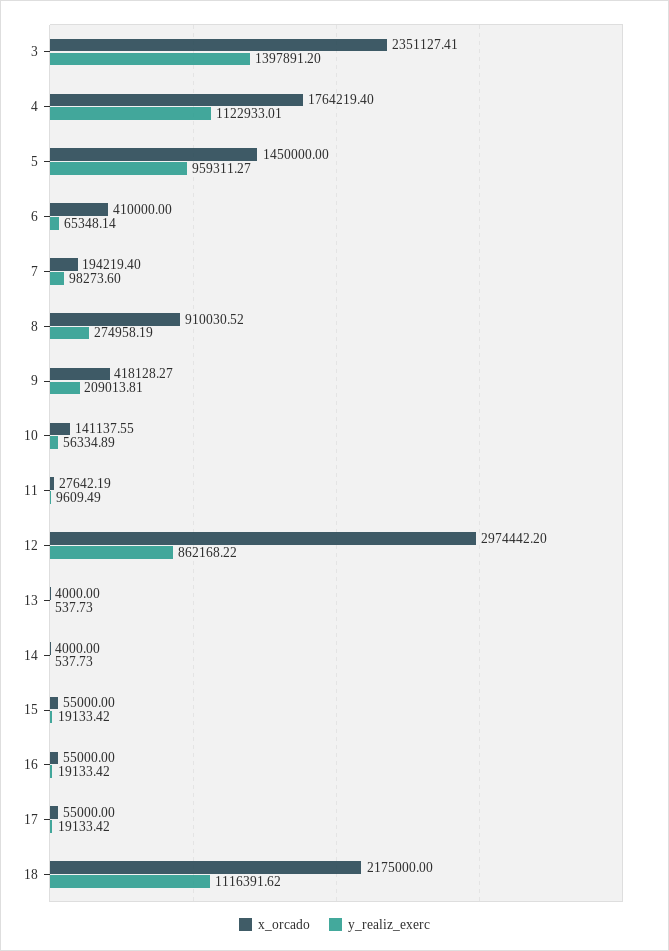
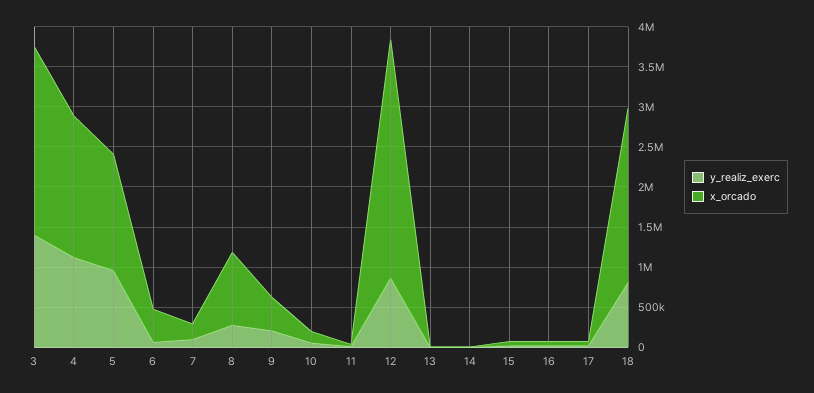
y_realiz_exerc, 18: 1116391.62 -> 800000

